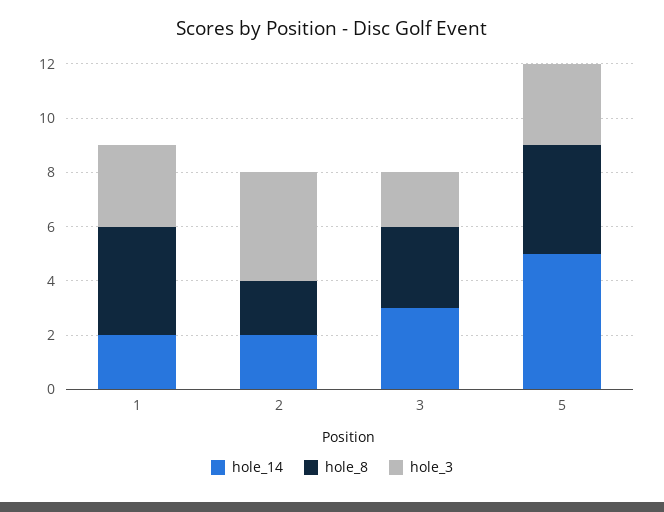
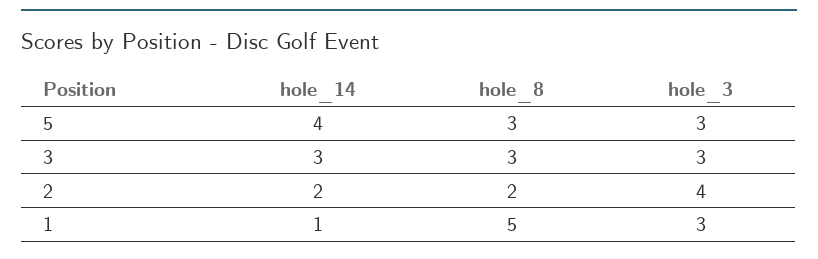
hole_14, 1: 2 -> 1
hole_8, 1: 4 -> 5
hole_3, 3: 2 -> 3
hole_14, 5: 5 -> 4
hole_8, 5: 4 -> 3

